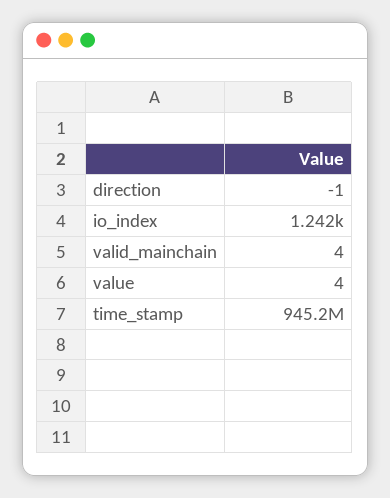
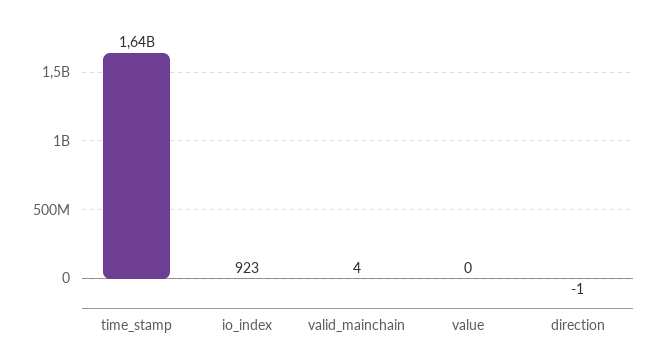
io_index: 1242 -> 923
value: 4 -> 0
time_stamp: 945200000 -> 1640000000

